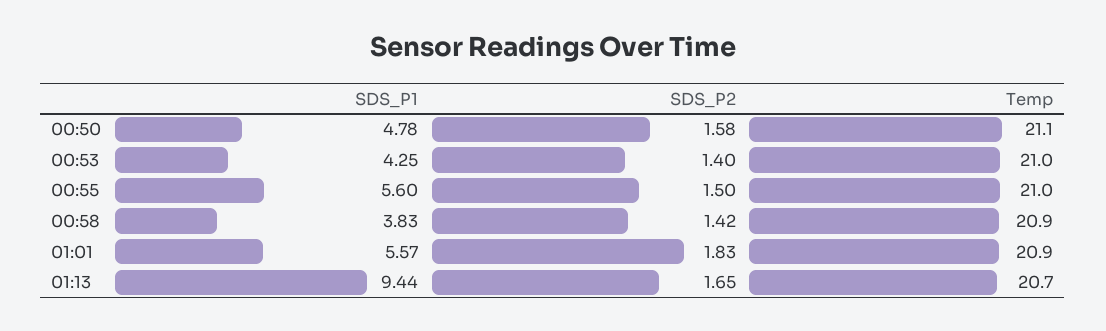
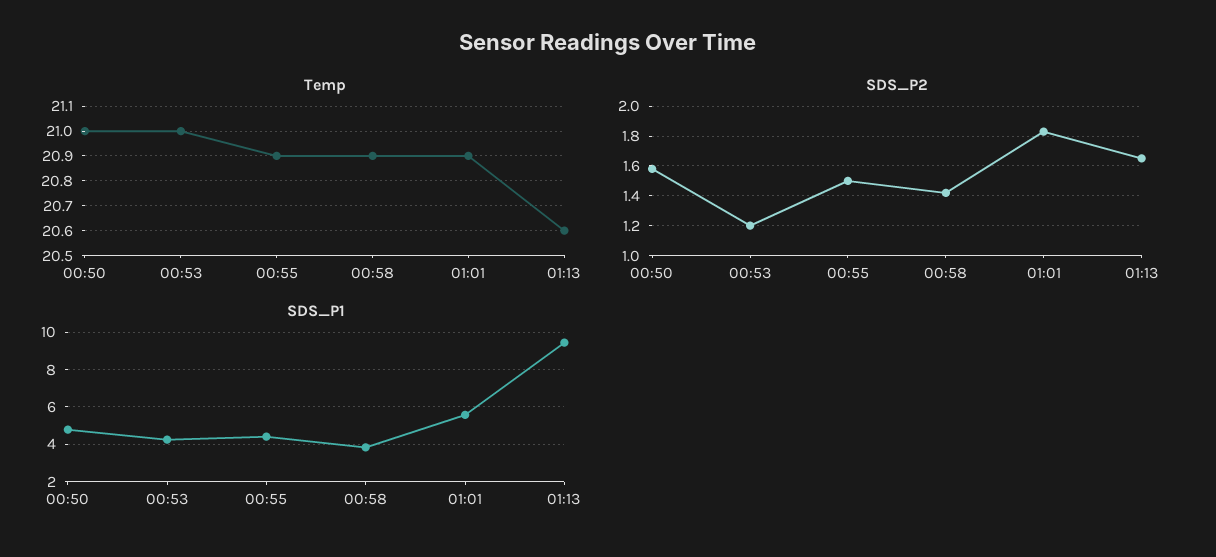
Temp, 00:50: 21.1 -> 21
SDS_P2, 00:53: 1.4 -> 1.2
SDS_P1, 00:55: 5.6 -> 4.5
Temp, 00:55: 21 -> 20.9
Temp, 01:13: 20.7 -> 20.6

